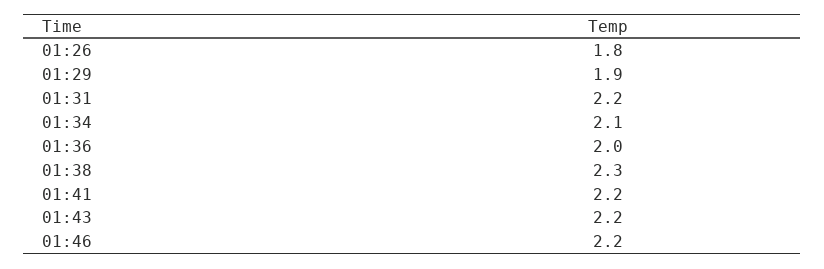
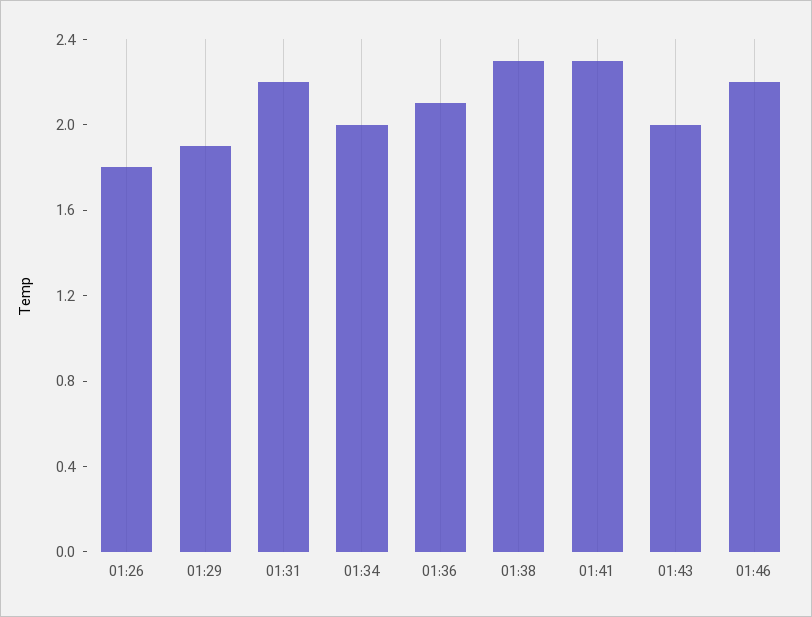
01:34: 2.1 -> 2
01:36: 2 -> 2.1
01:41: 2.2 -> 2.3
01:43: 2.2 -> 2

